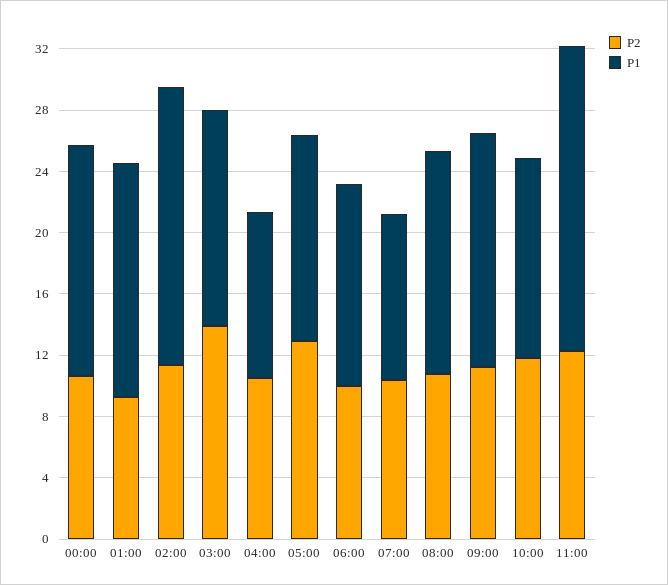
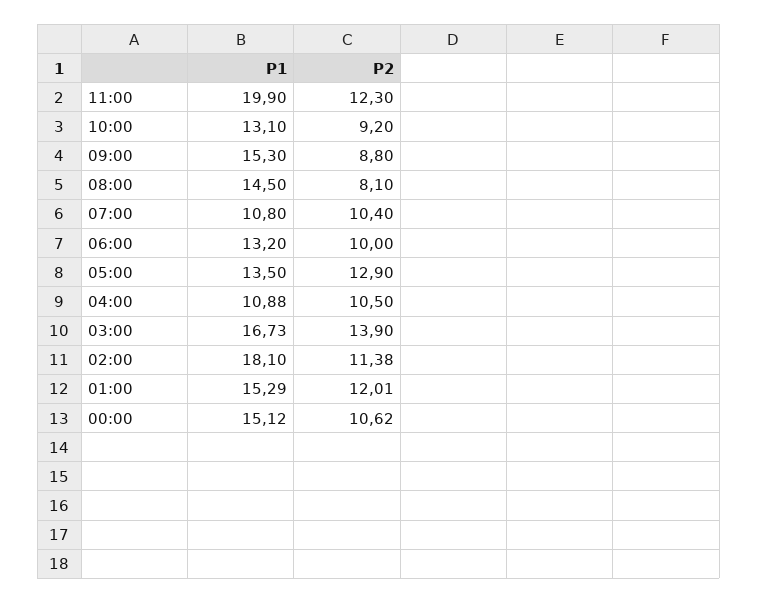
P2, 01:00: 9 -> 12.01
P1, 03:00: 14 -> 16.73
P2, 08:00: 11 -> 8.1
P2, 09:00: 11 -> 8.8
P2, 10:00: 12 -> 9.2

